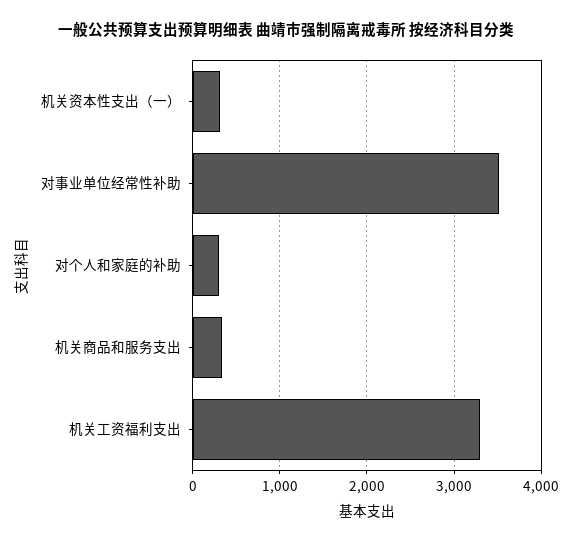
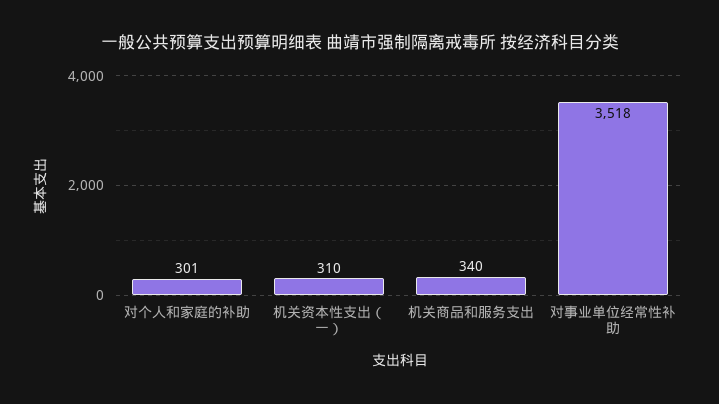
机关工资福利支出: 3300 -> none

